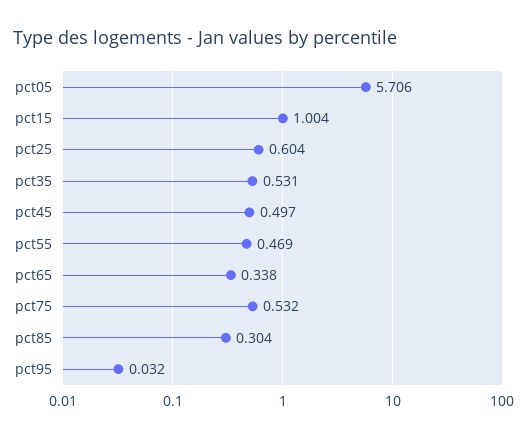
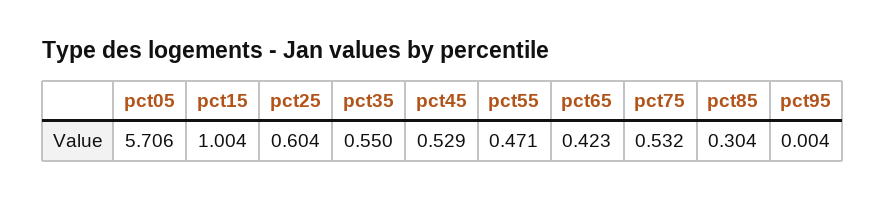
pct35: 0.531 -> 0.55
pct45: 0.497 -> 0.529
pct55: 0.469 -> 0.471
pct65: 0.338 -> 0.423
pct95: 0.032 -> 0.004

